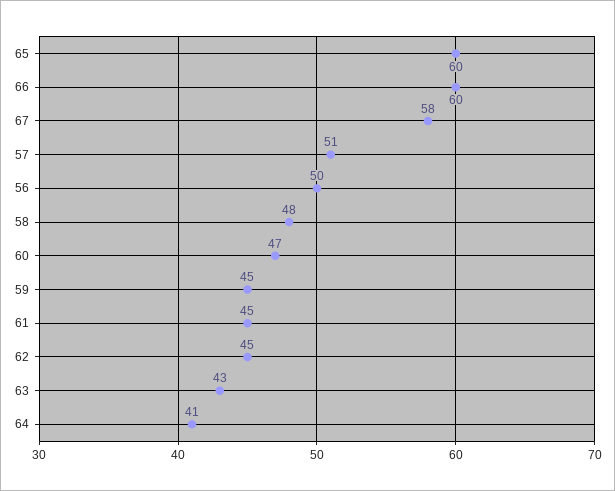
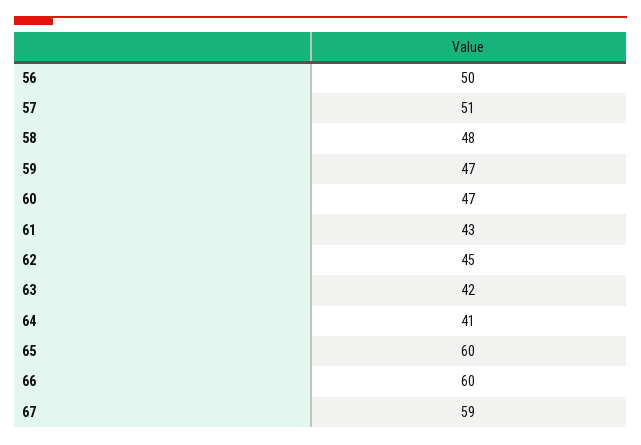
67: 58 -> 59
59: 45 -> 47
61: 45 -> 43
63: 43 -> 42

